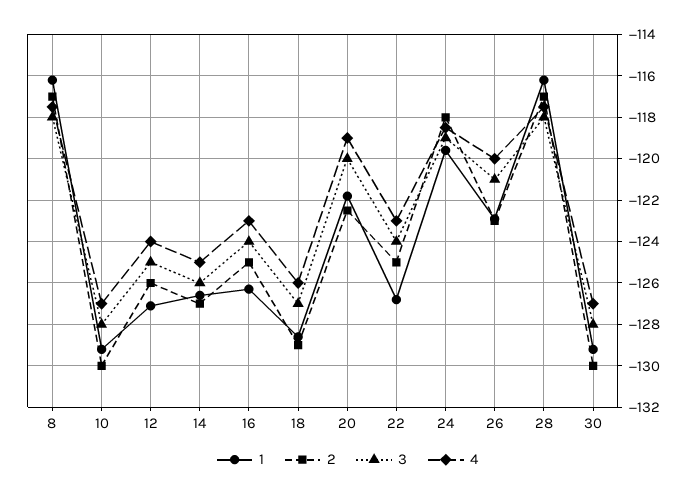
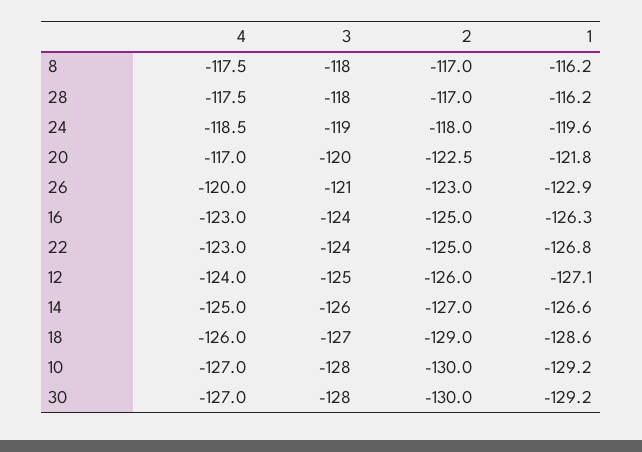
4, 20: -119 -> -117

